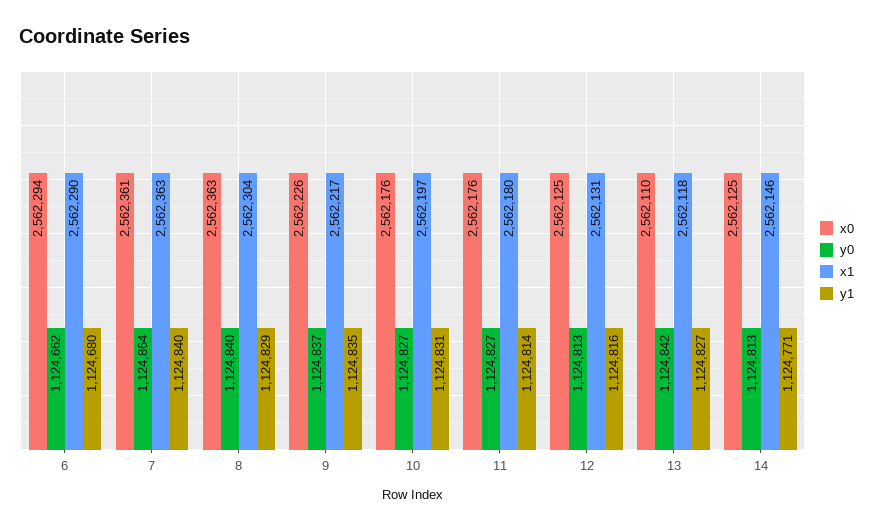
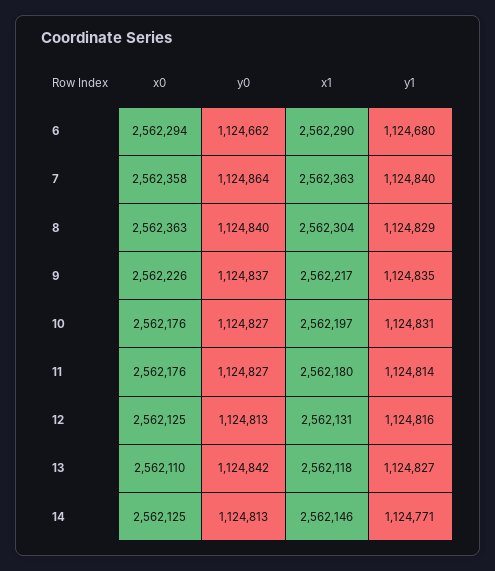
x0, 7: 2562361 -> 2562358

